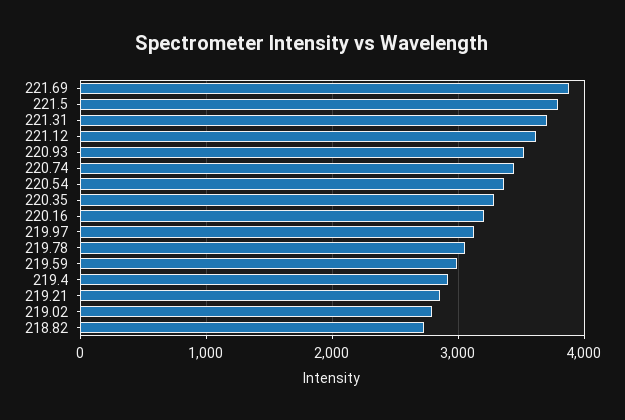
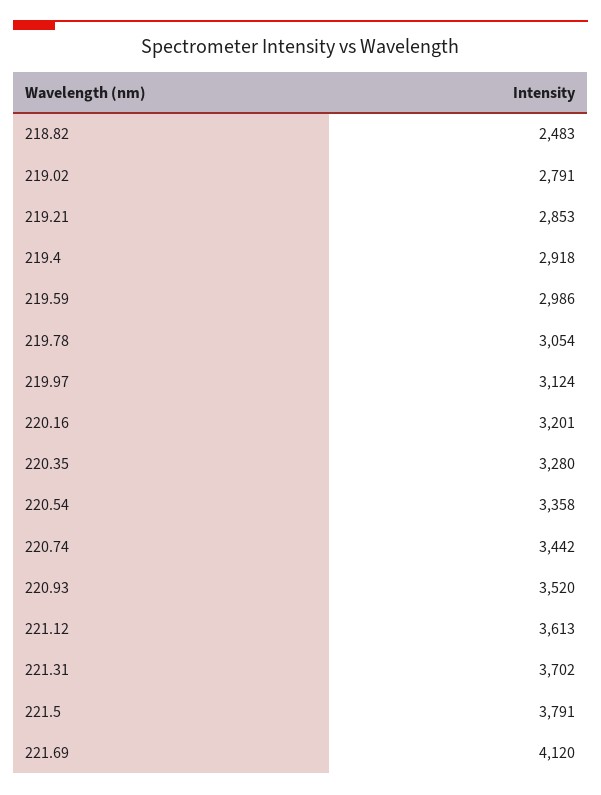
221.69: 3900 -> 4120
218.82: 2700 -> 2483

